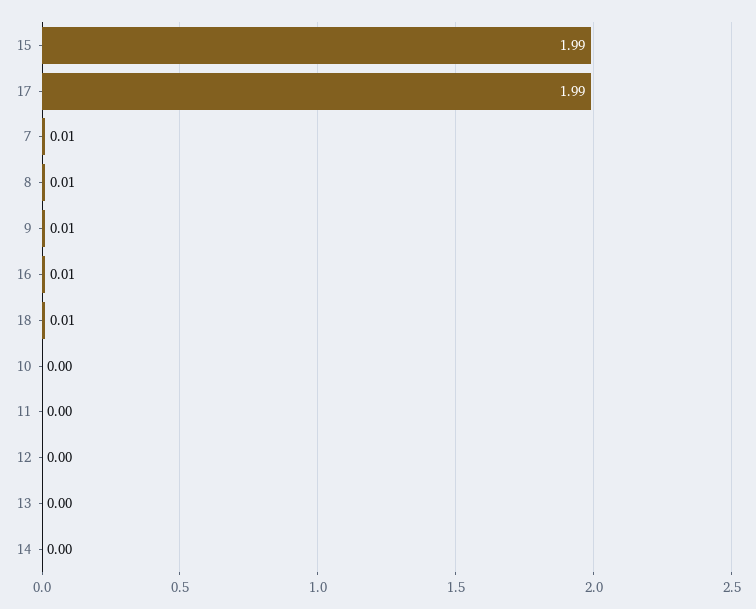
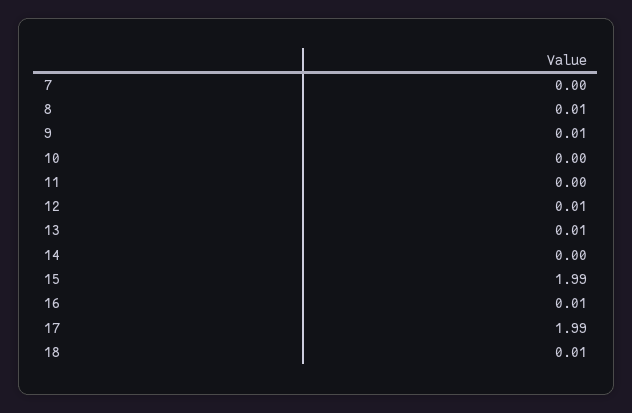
7: 0.01 -> 0
12: 0 -> 0.01
13: 0 -> 0.01

